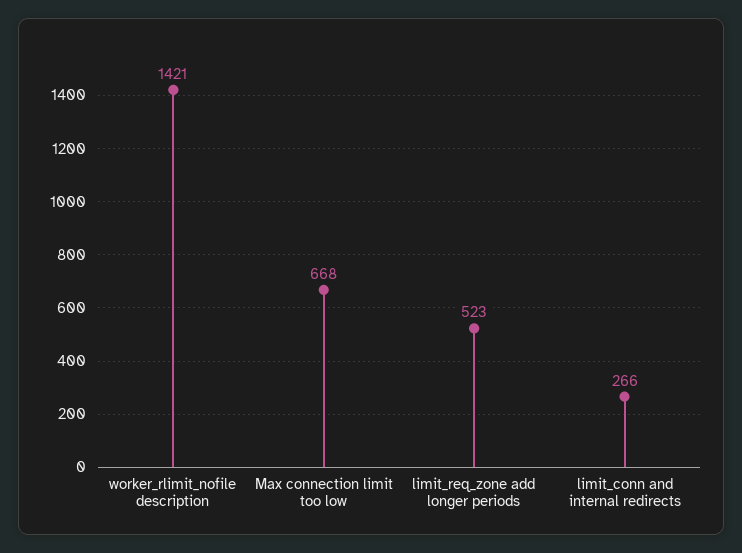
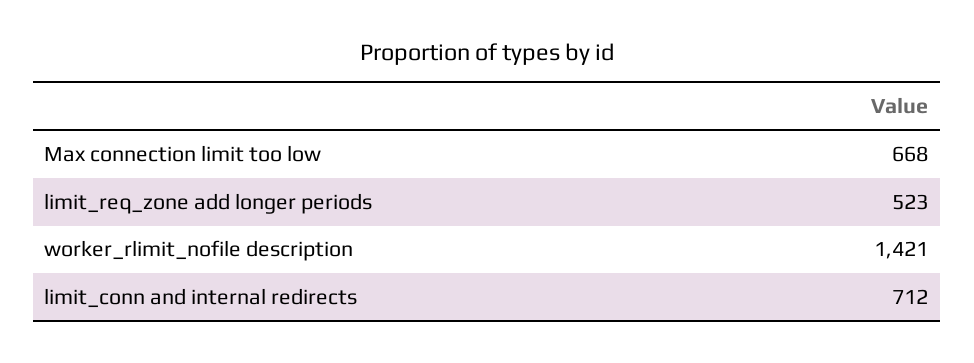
limit_conn and internal redirects: 266 -> 712

